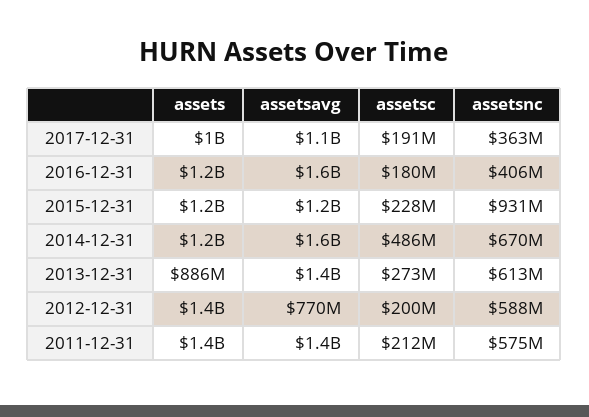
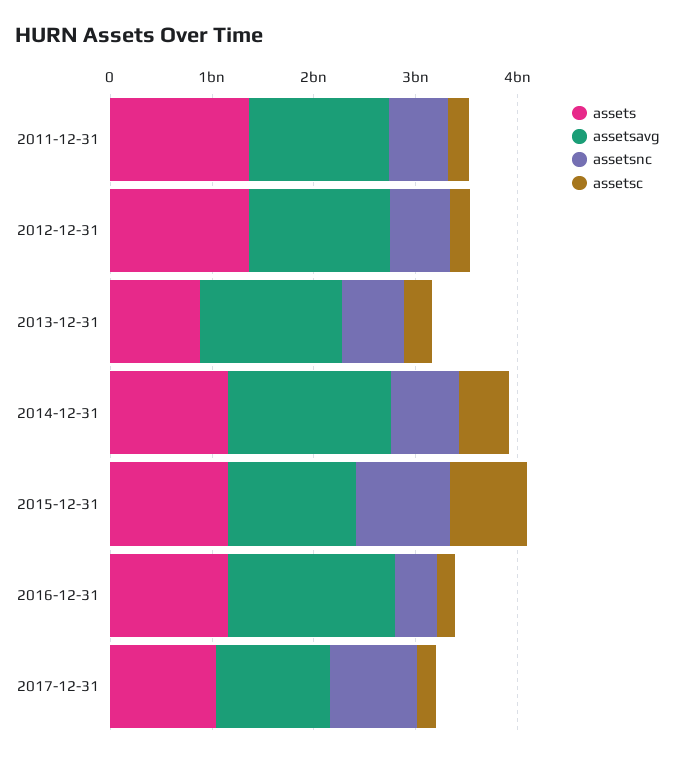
assetsnc, 2017-12-31: 363000000 -> 800000000
assetsc, 2015-12-31: 228000000 -> 800000000
assetsavg, 2012-12-31: 770000000 -> 1400000000

